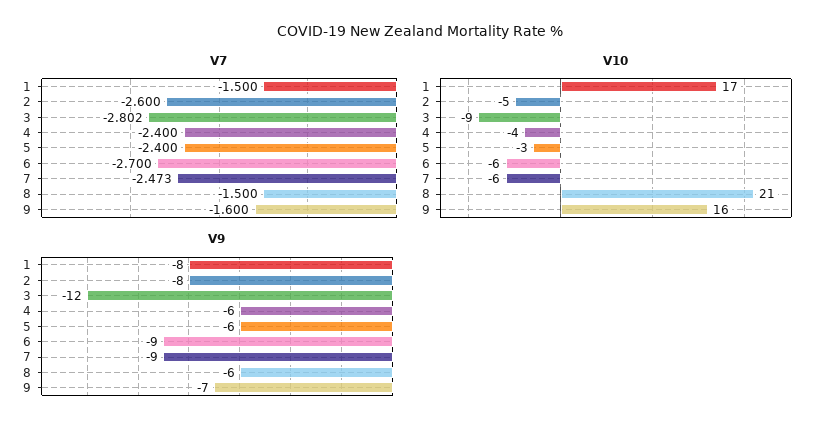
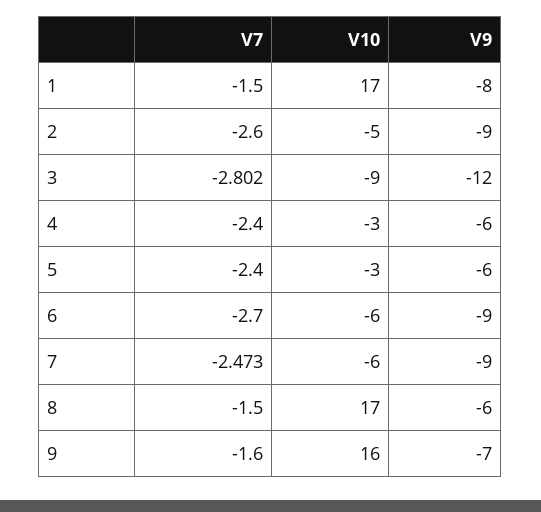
V10, 4: -4 -> -3
V10, 8: 21 -> 17
V9, 2: -8 -> -9

